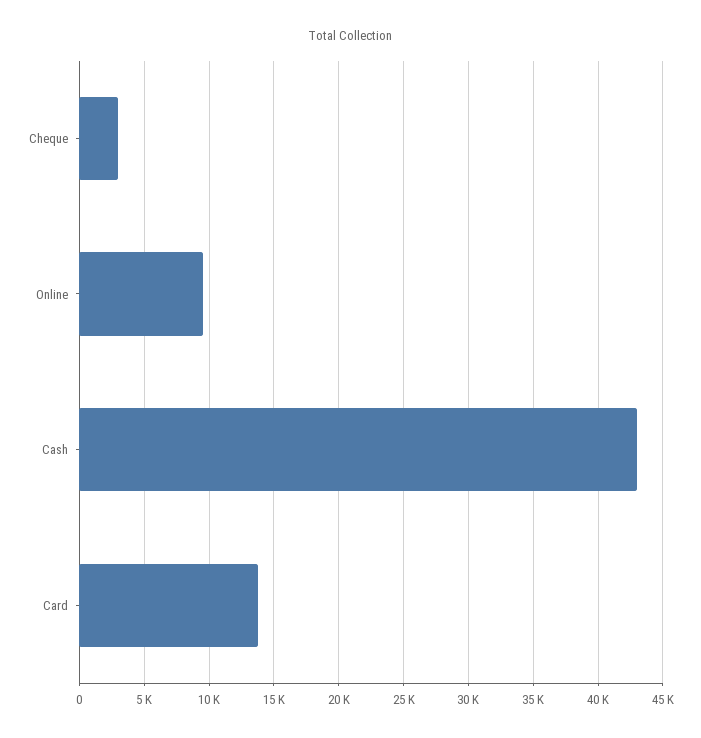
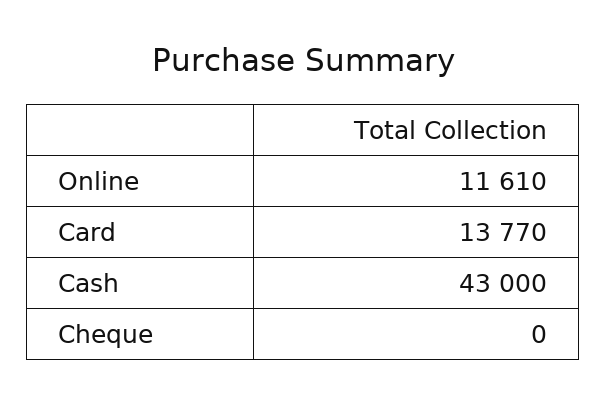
Cheque: 3000 -> 0
Online: 9500 -> 11610

